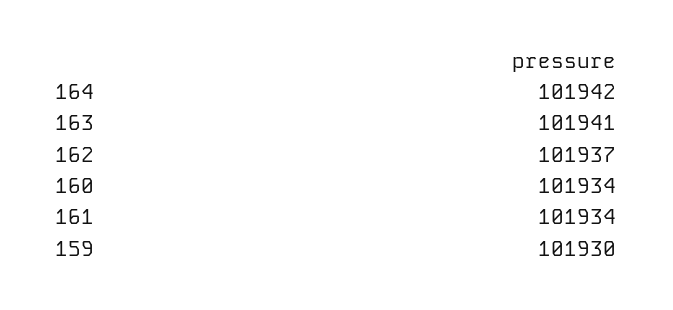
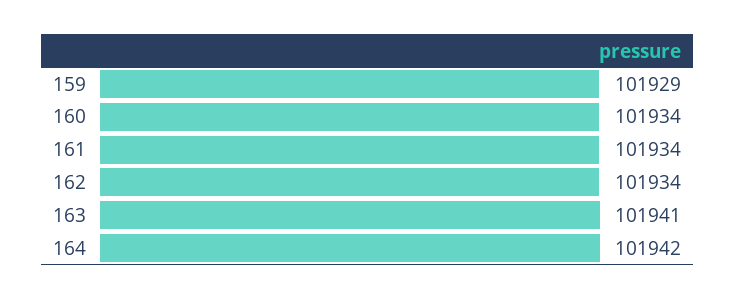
162: 101937 -> 101934
159: 101930 -> 101929

